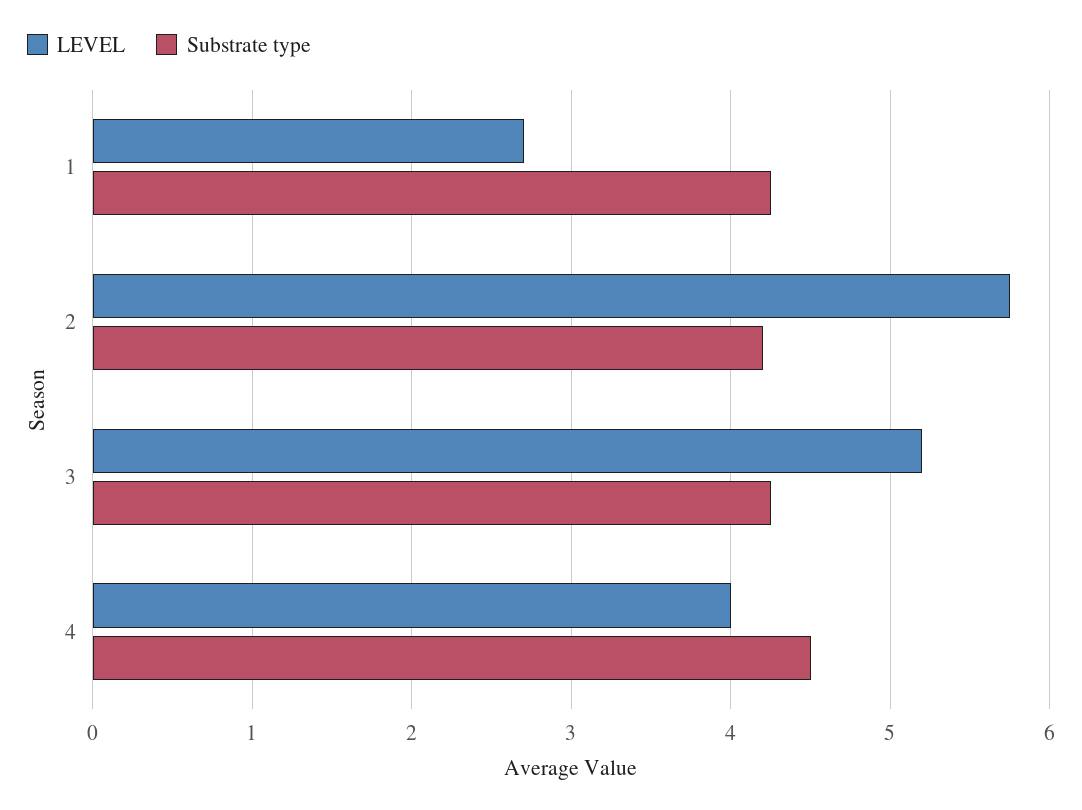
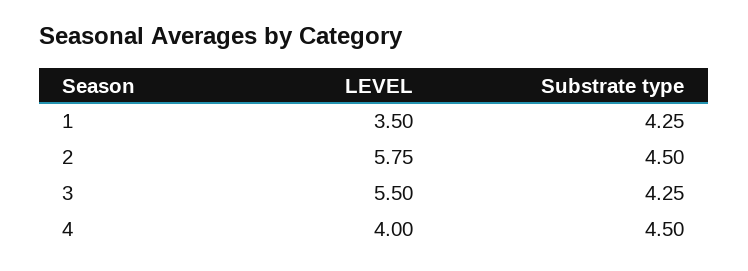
LEVEL, 1: 2.7 -> 3.5
Substrate type, 2: 4.2 -> 4.5
LEVEL, 3: 5.2 -> 5.5

